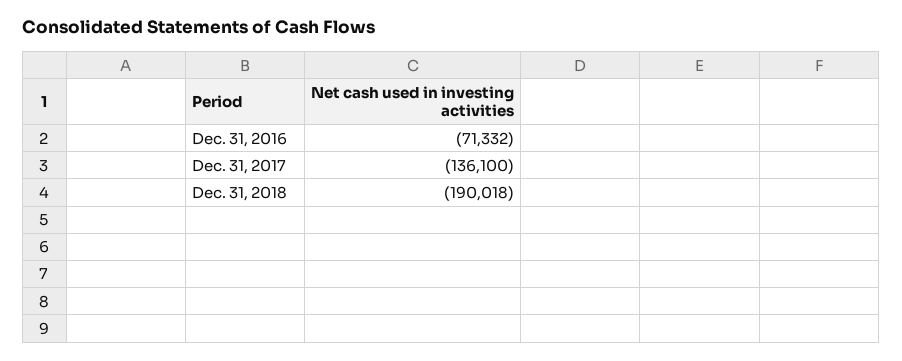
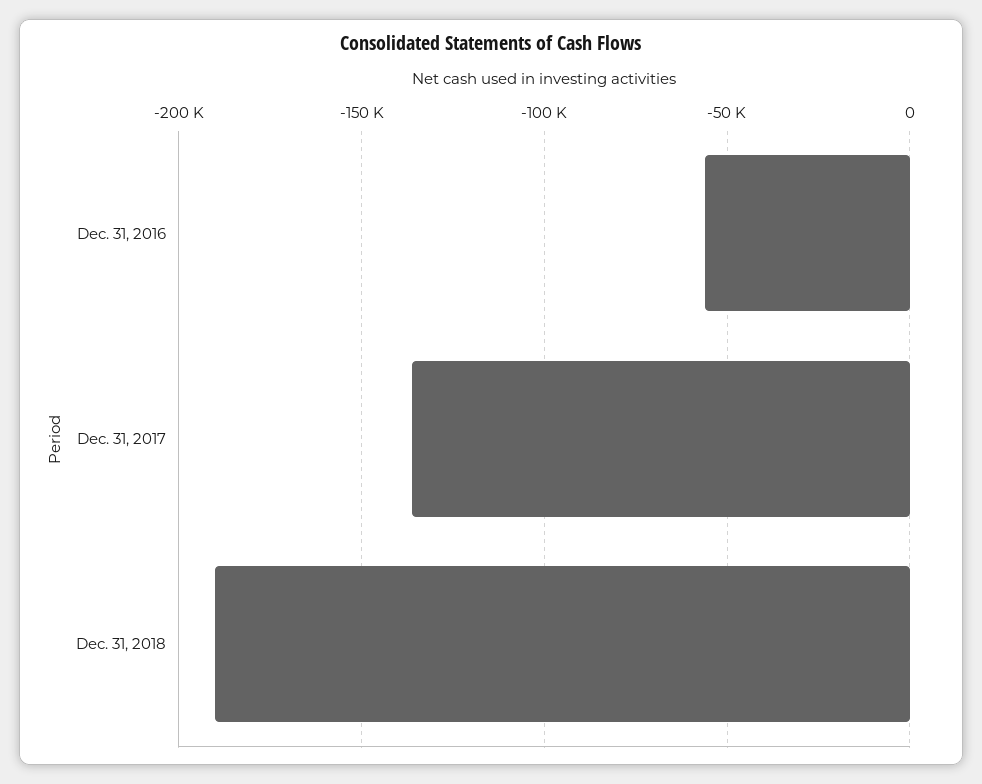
Dec. 31, 2016: -71332 -> -55000

